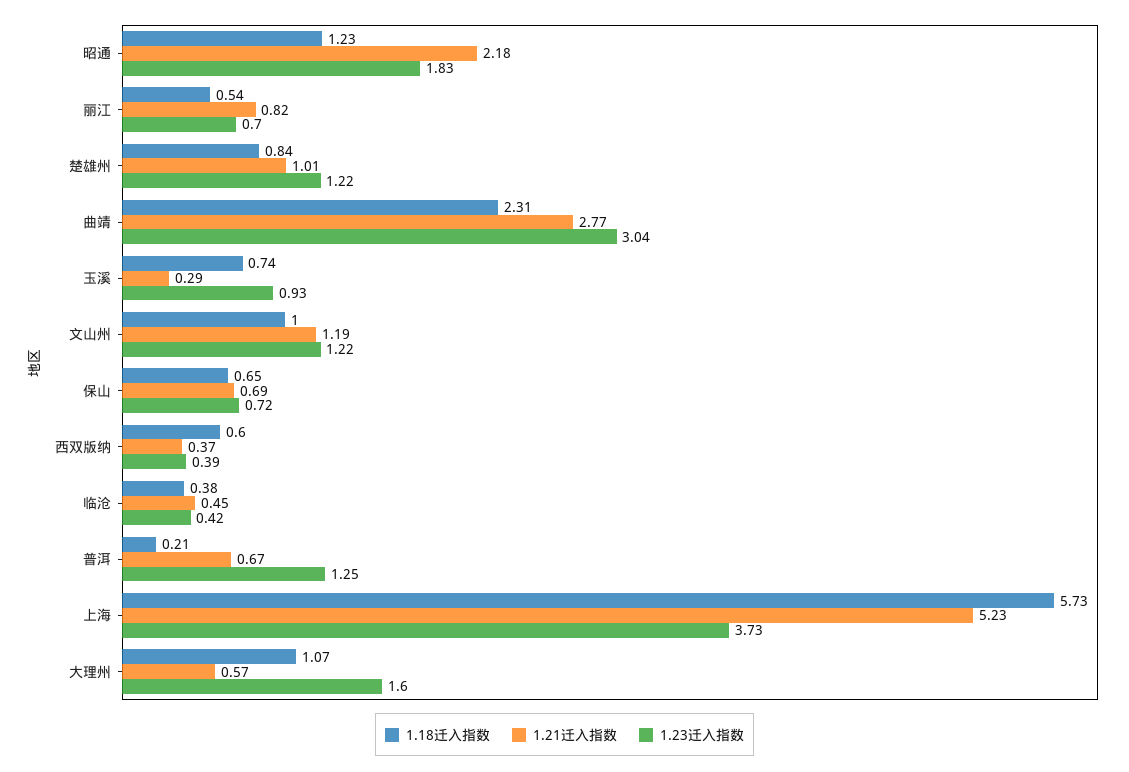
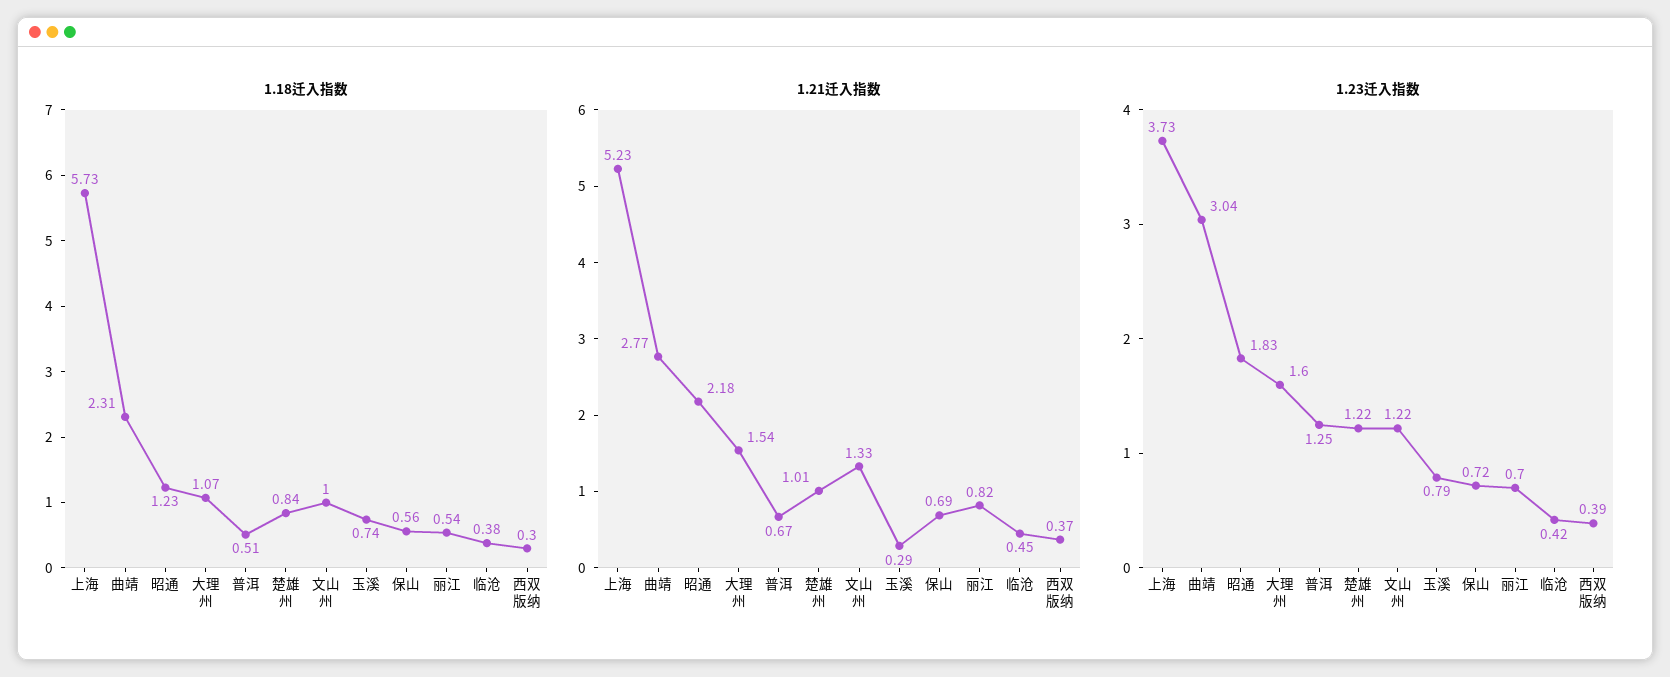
1.23迁入指数, 玉溪: 0.93 -> 0.79
1.21迁入指数, 文山州: 1.19 -> 1.33
1.18迁入指数, 保山: 0.65 -> 0.56
1.18迁入指数, 西双版纳: 0.6 -> 0.3
1.18迁入指数, 普洱: 0.21 -> 0.51
1.21迁入指数, 大理州: 0.57 -> 1.54

